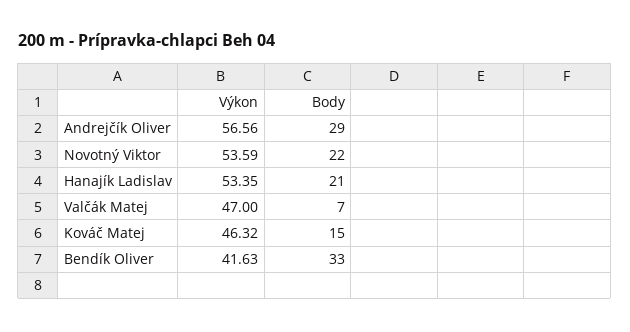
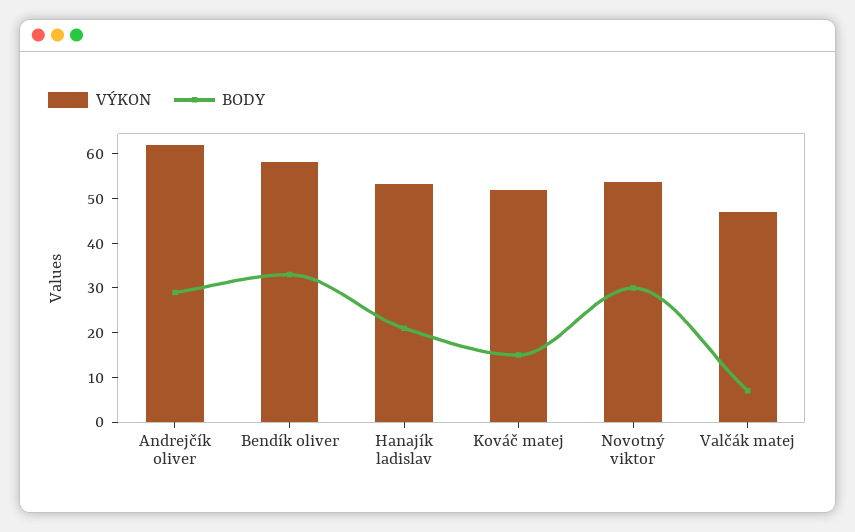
Výkon, Andrejčík Oliver: 56.56 -> 62
Body, Novotný Viktor: 22 -> 30
Výkon, Kováč Matej: 46.32 -> 52
Výkon, Bendík Oliver: 41.63 -> 58

